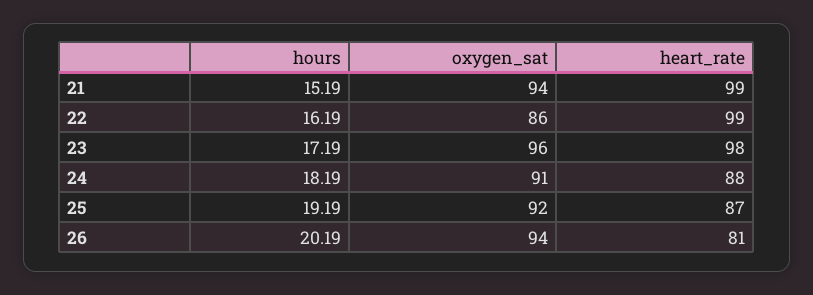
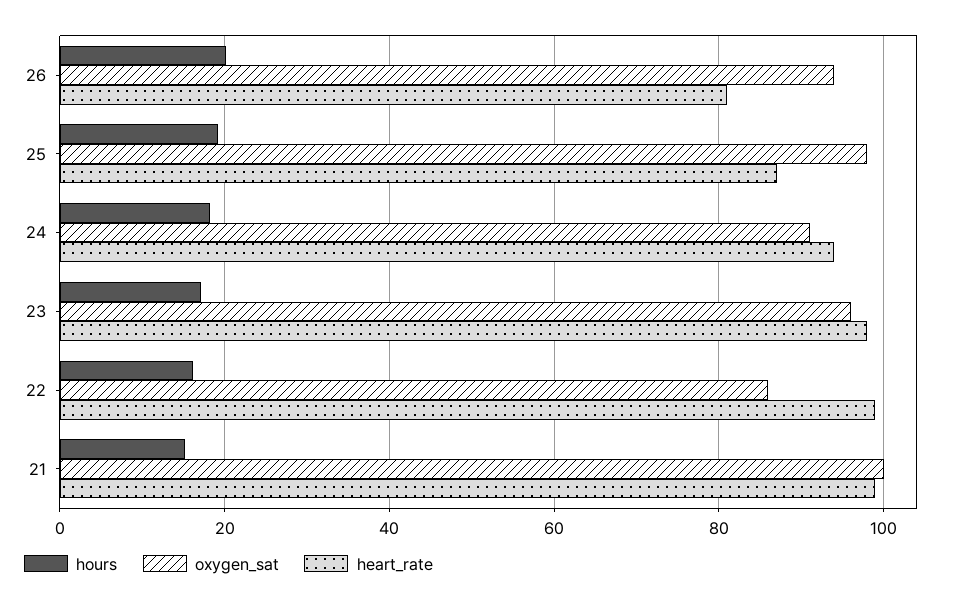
oxygen_sat, 21: 94 -> 100
heart_rate, 24: 88 -> 94
oxygen_sat, 25: 92 -> 98

